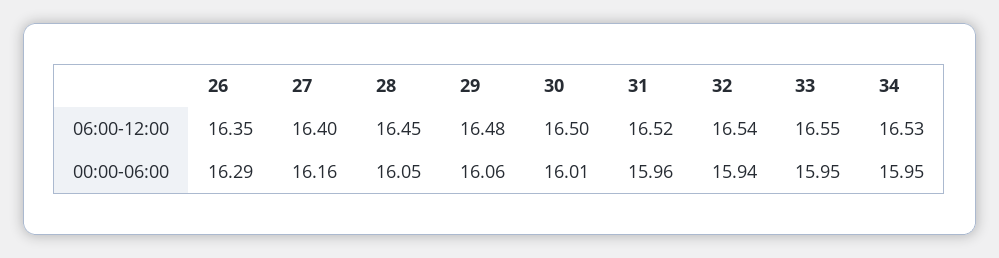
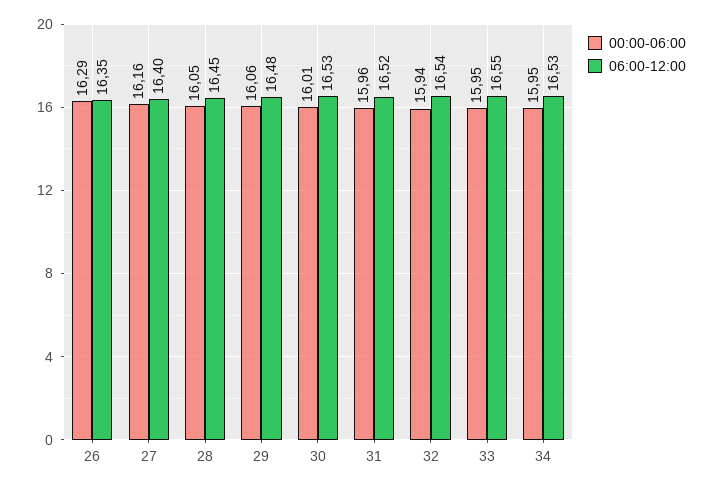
06:00-12:00, 30: 16.5 -> 16.53

